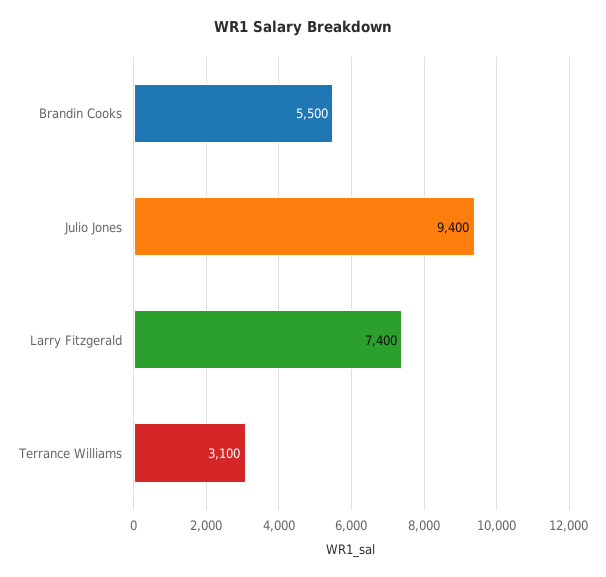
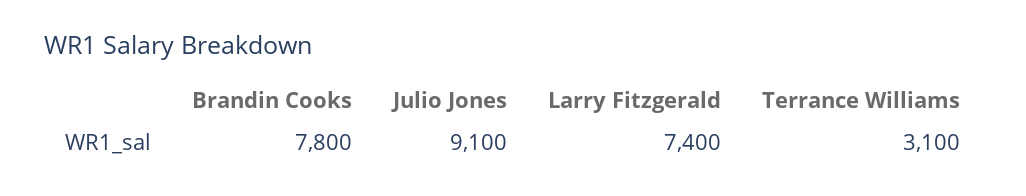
Brandin Cooks: 5500 -> 7800
Julio Jones: 9400 -> 9100

